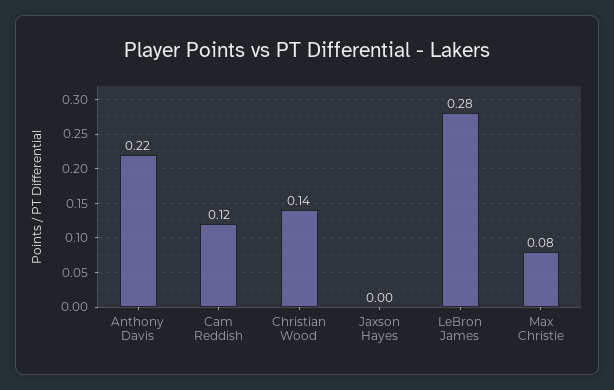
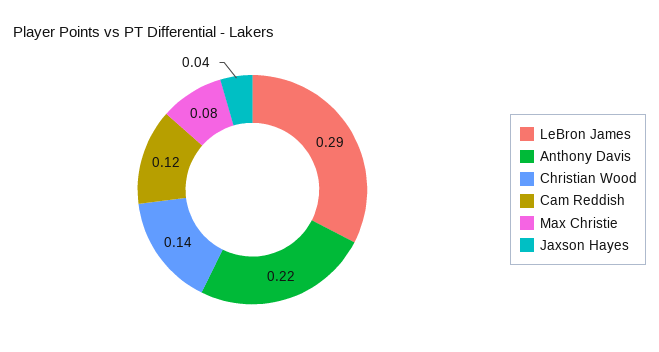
Jaxson Hayes: 0 -> 0.04
LeBron James: 0.28 -> 0.29

